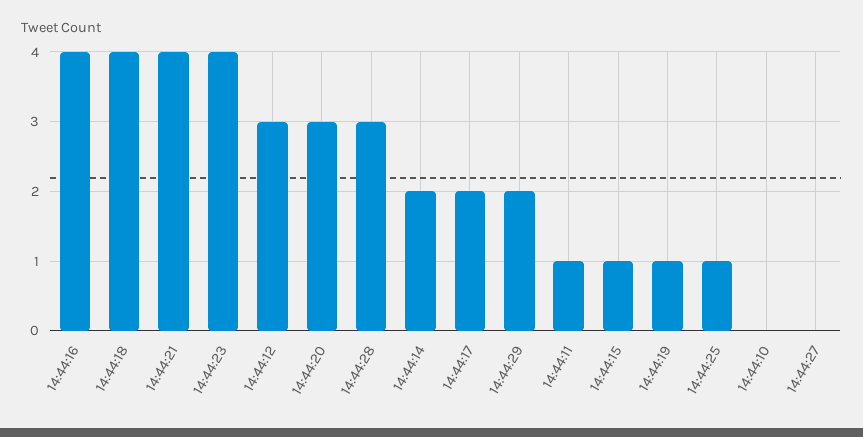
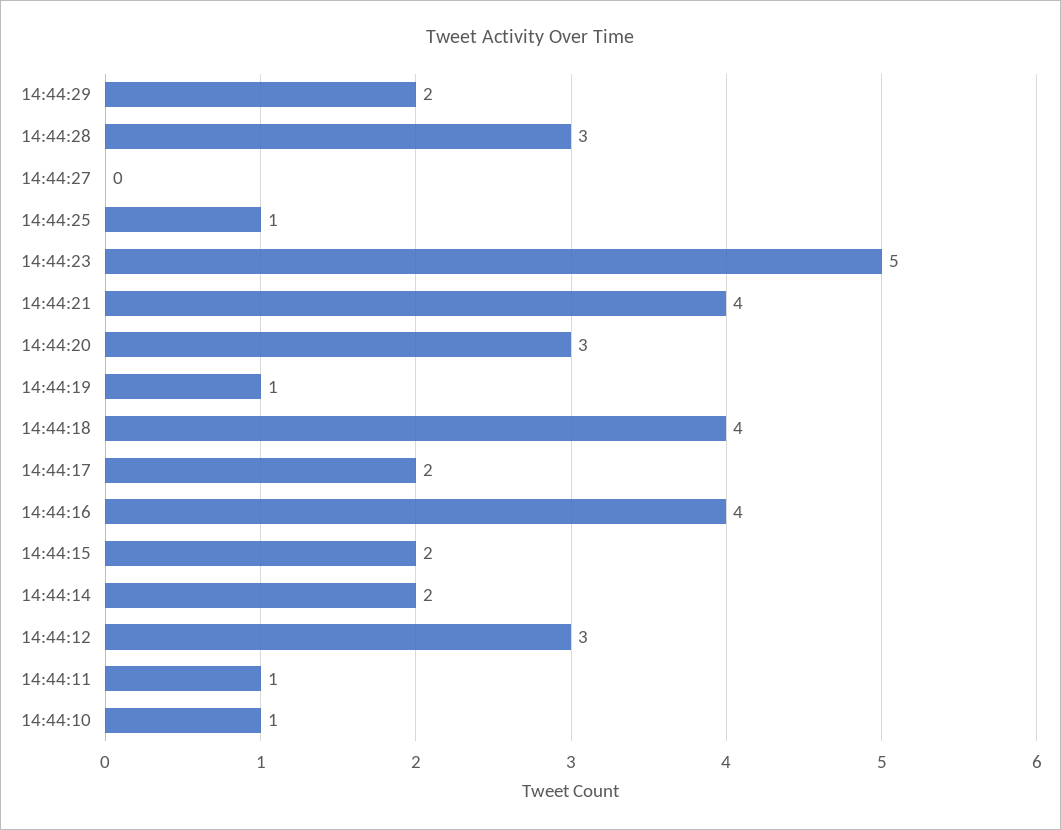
14:44:23: 4 -> 5
14:44:15: 1 -> 2
14:44:10: 0 -> 1

